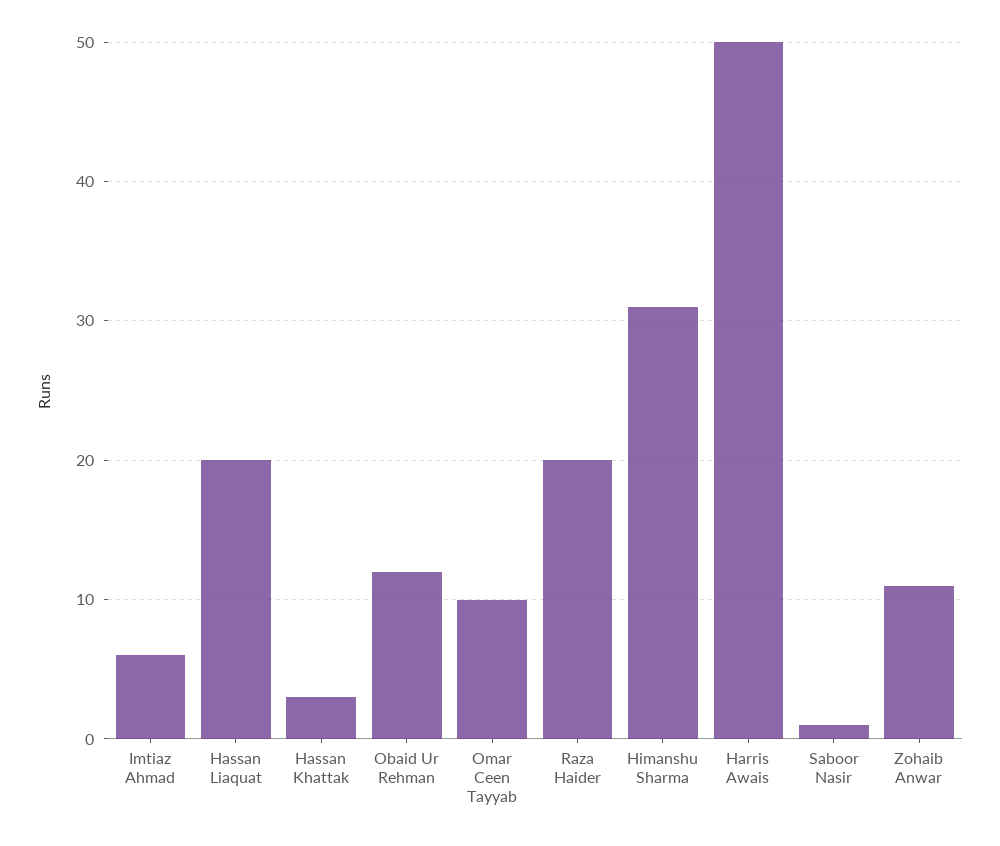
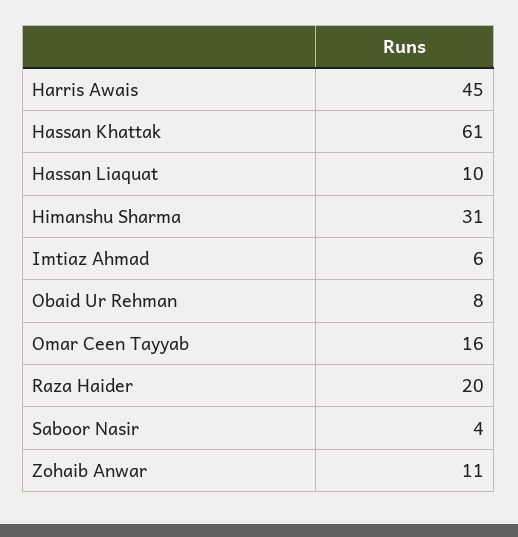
Hassan Liaquat: 20 -> 10
Hassan Khattak: 3 -> 61
Obaid Ur Rehman: 12 -> 8
Omar Ceen Tayyab: 10 -> 16
Harris Awais: 50 -> 45
Saboor Nasir: 1 -> 4

